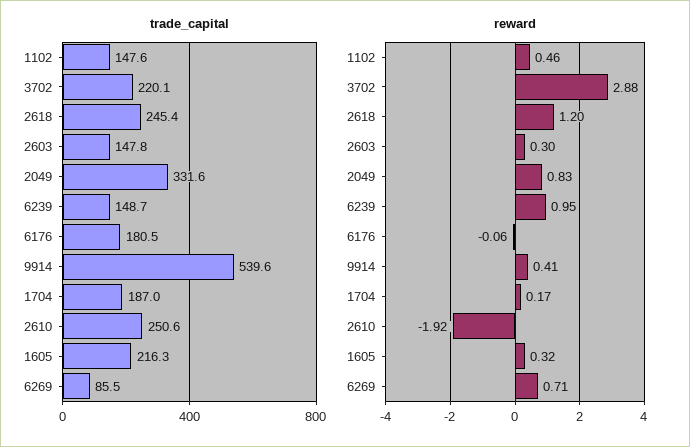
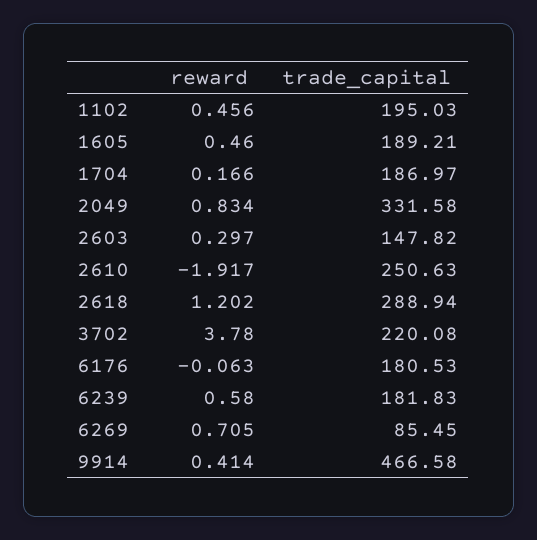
trade_capital, 1102: 147.6 -> 195.03
trade_capital, 2618: 245.4 -> 288.94
trade_capital, 6239: 148.7 -> 181.83
trade_capital, 9914: 539.6 -> 466.58
trade_capital, 1605: 216.3 -> 189.21
reward, 3702: 2.88 -> 3.78
reward, 6239: 0.95 -> 0.58
reward, 1605: 0.32 -> 0.46

